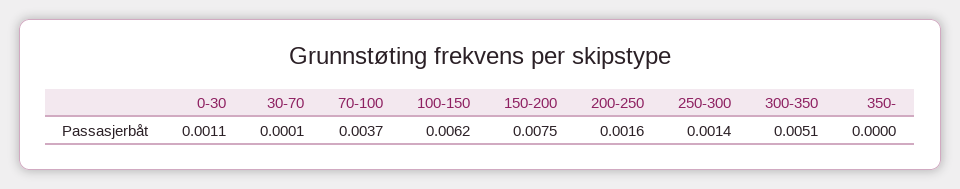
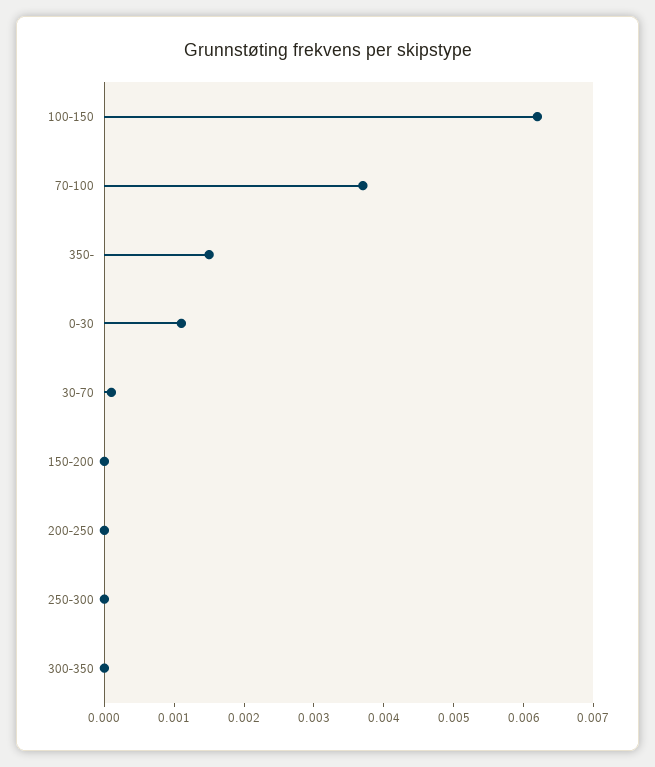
150-200: 0.0075 -> 0
200-250: 0.0016 -> 0
250-300: 0.0014 -> 0
300-350: 0.0051 -> 0
350-: 0 -> 0.0015

